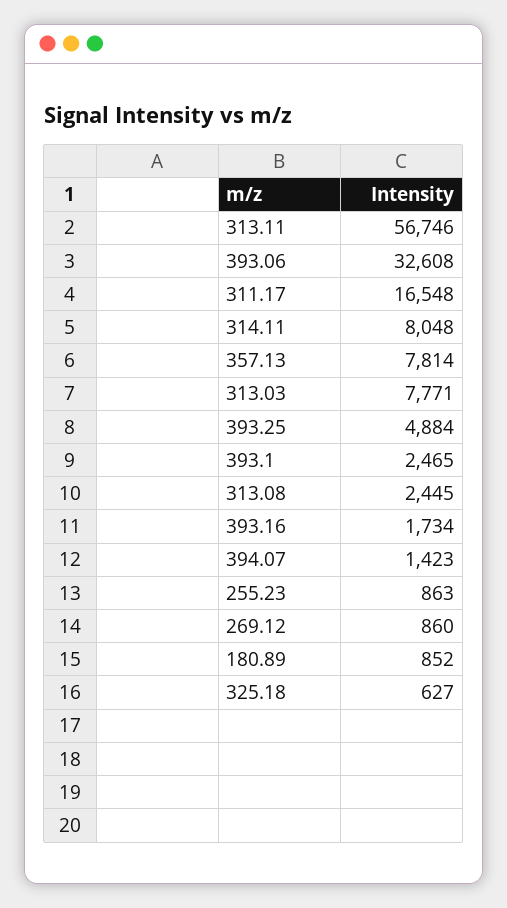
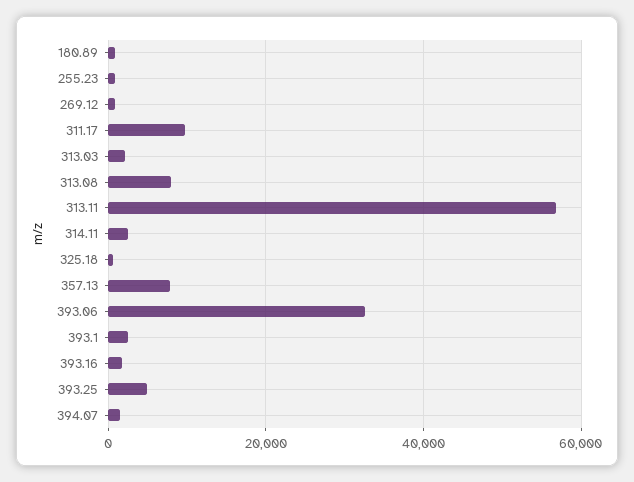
311.17: 16548 -> 10000
314.11: 8048 -> 2000
313.03: 7771 -> 2000
313.08: 2445 -> 8000

